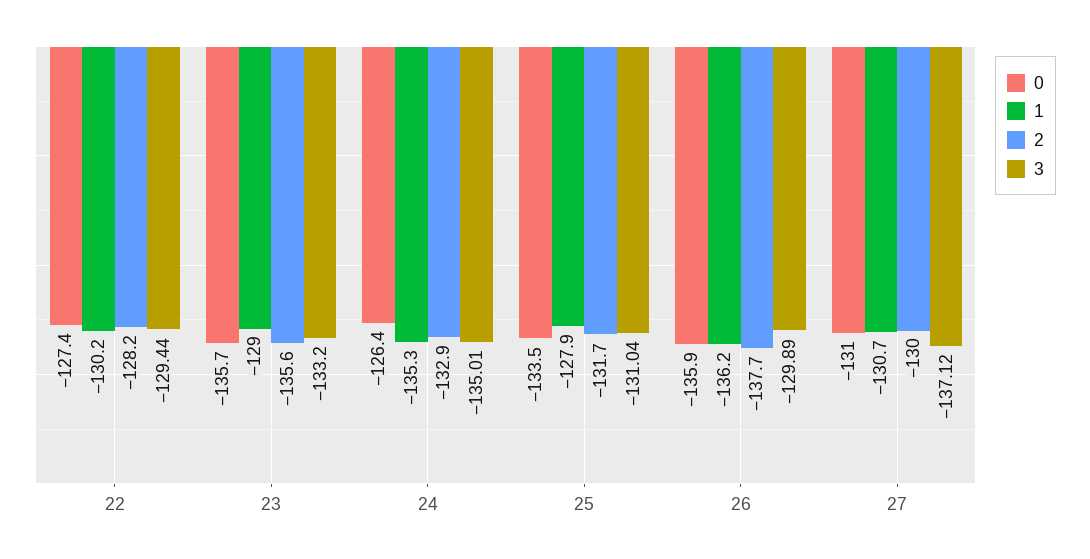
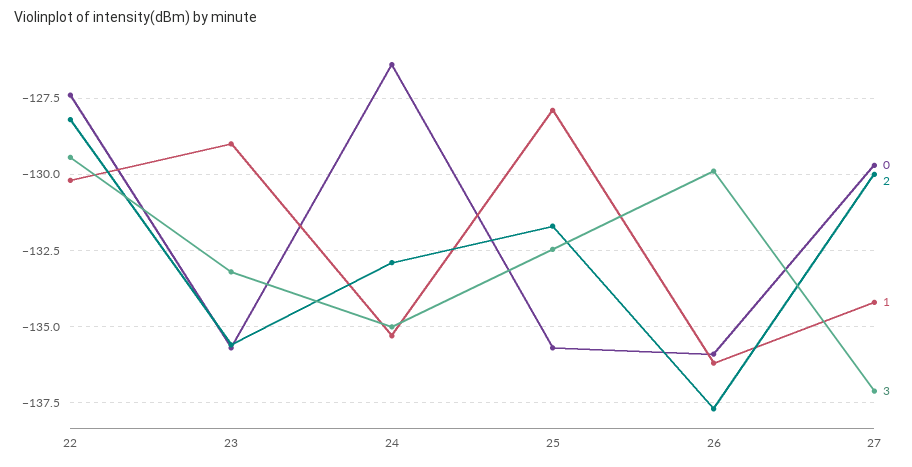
0, 25: -133.5 -> -135.75
3, 25: -131.04 -> -132.5
0, 27: -131 -> -129.75
1, 27: -130.7 -> -134.25

